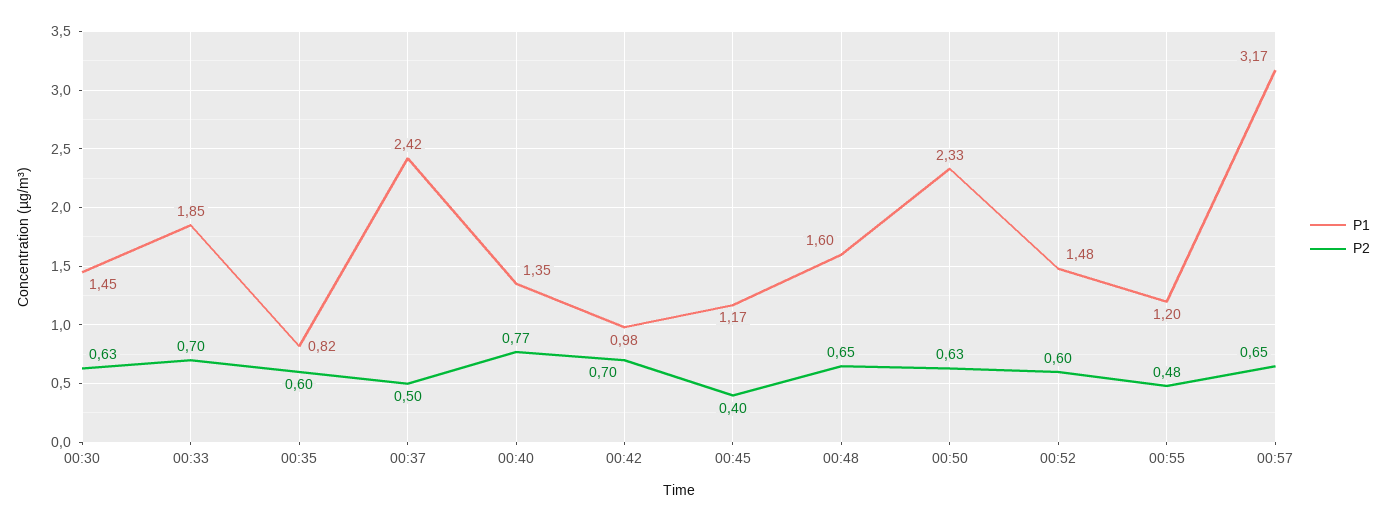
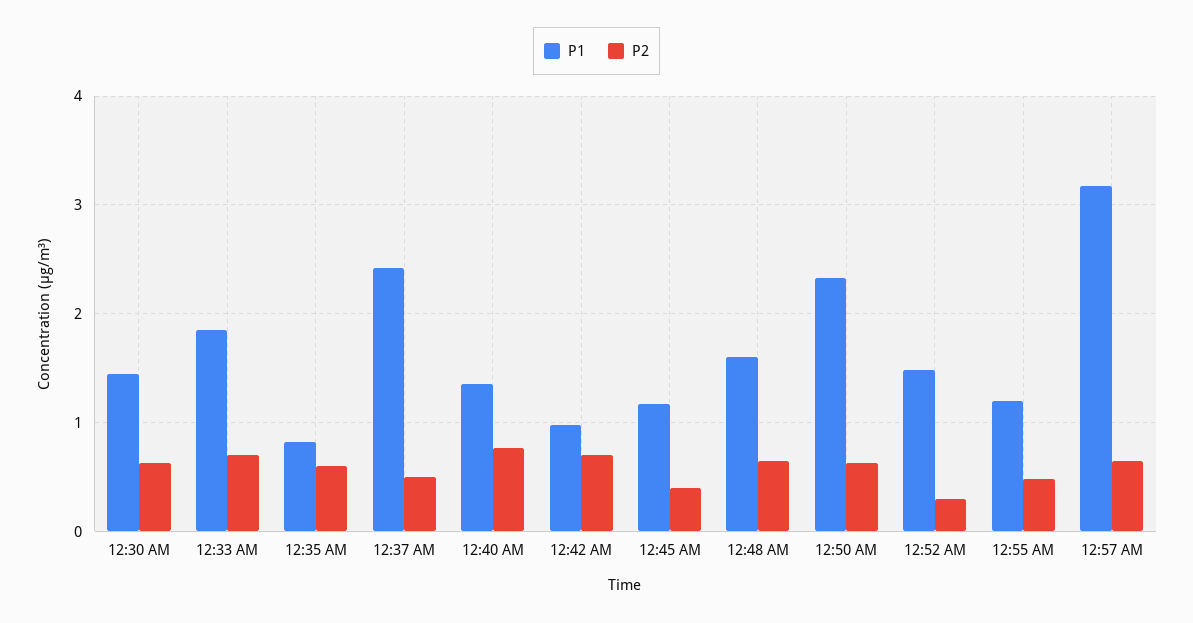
P2, 00:52: 0.6 -> 0.3

